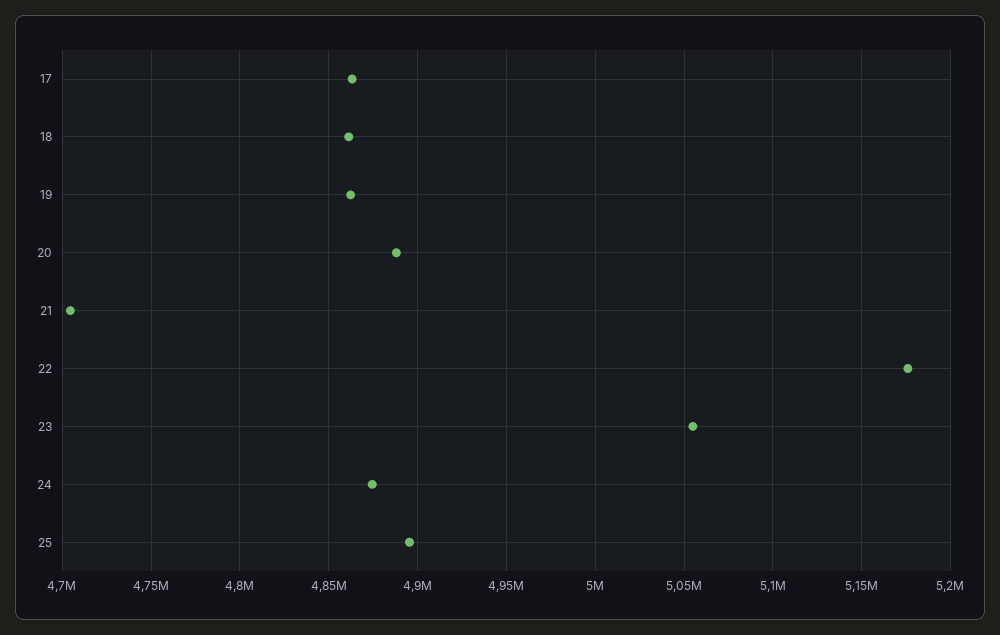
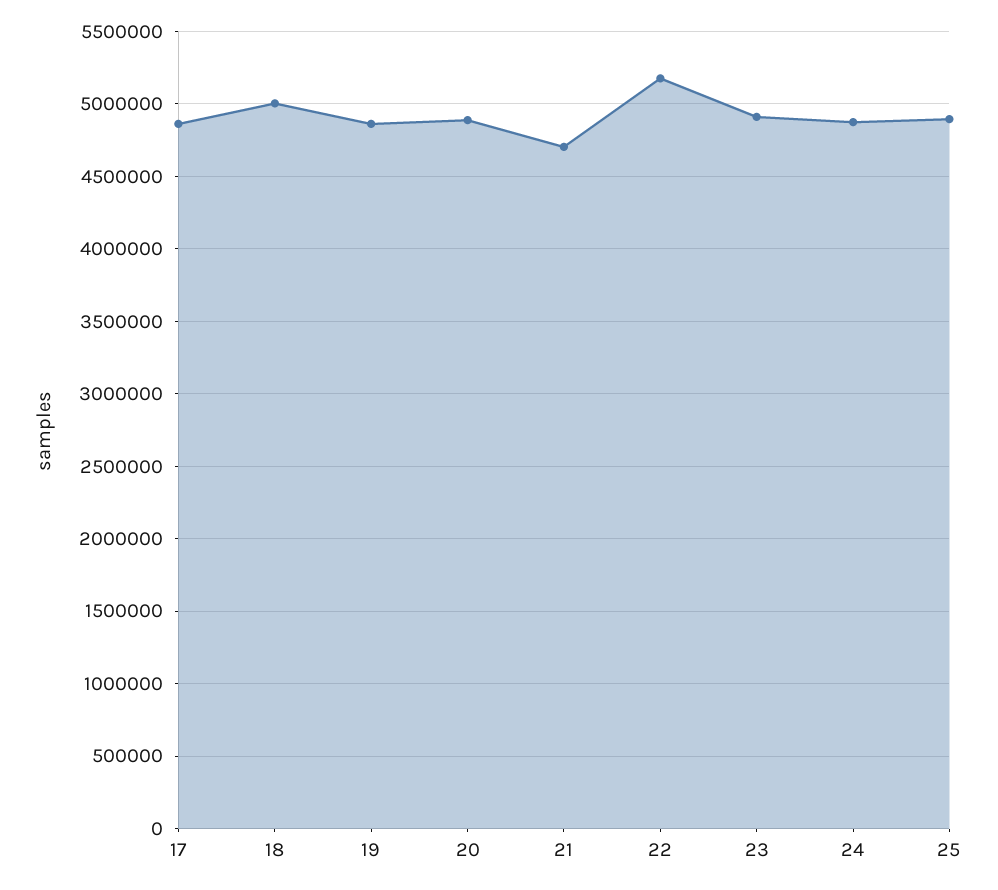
18: 4860000 -> 5000000
23: 5055000 -> 4900000

